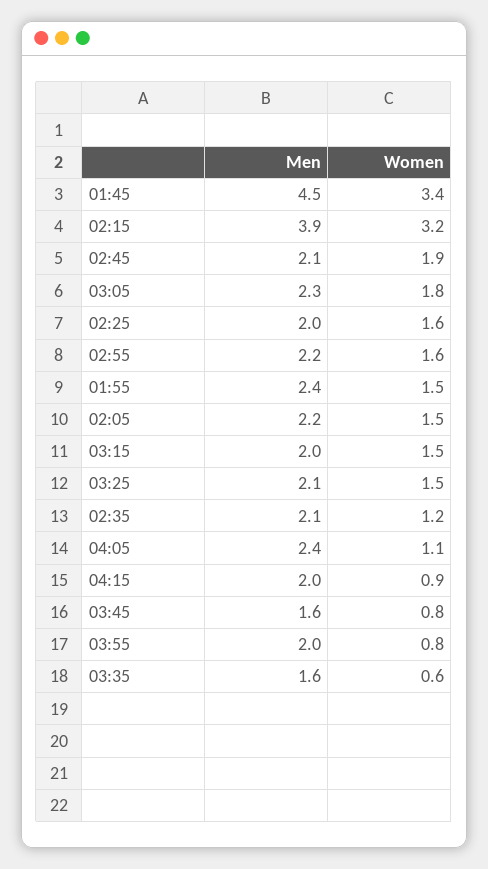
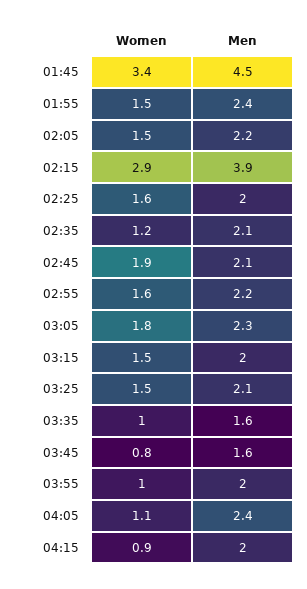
Women, 02:15: 3.2 -> 2.9
Women, 03:55: 0.8 -> 1
Women, 03:35: 0.6 -> 1

